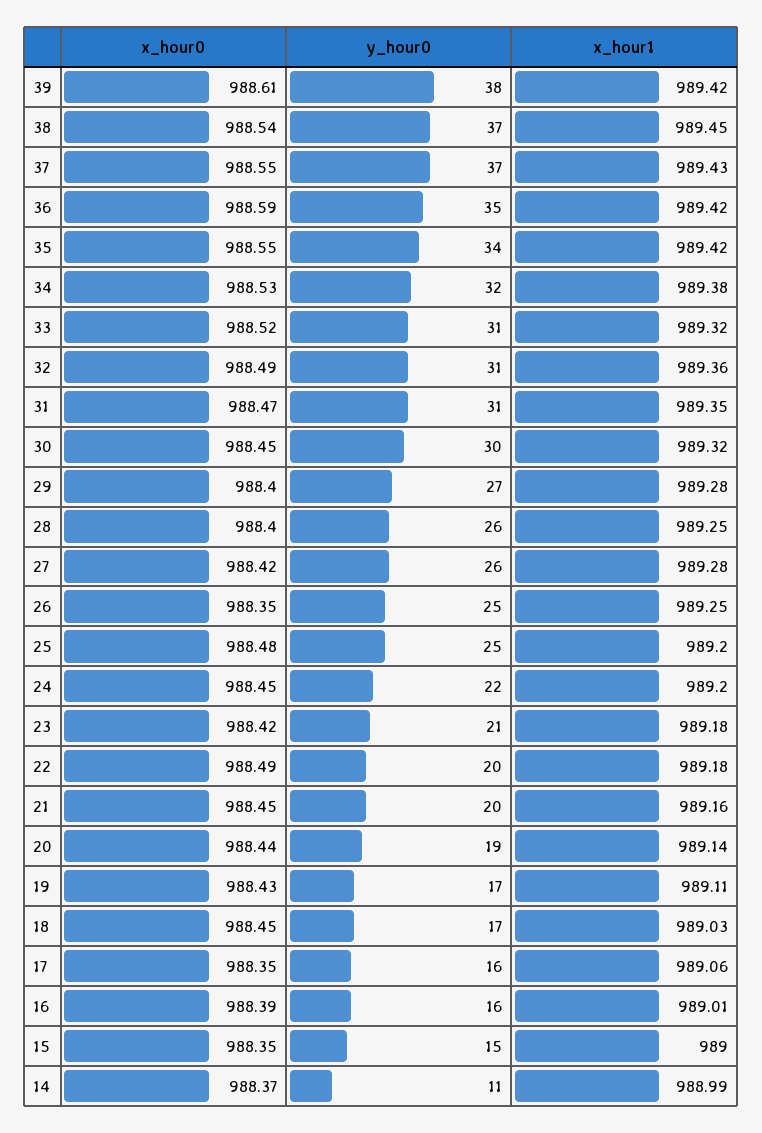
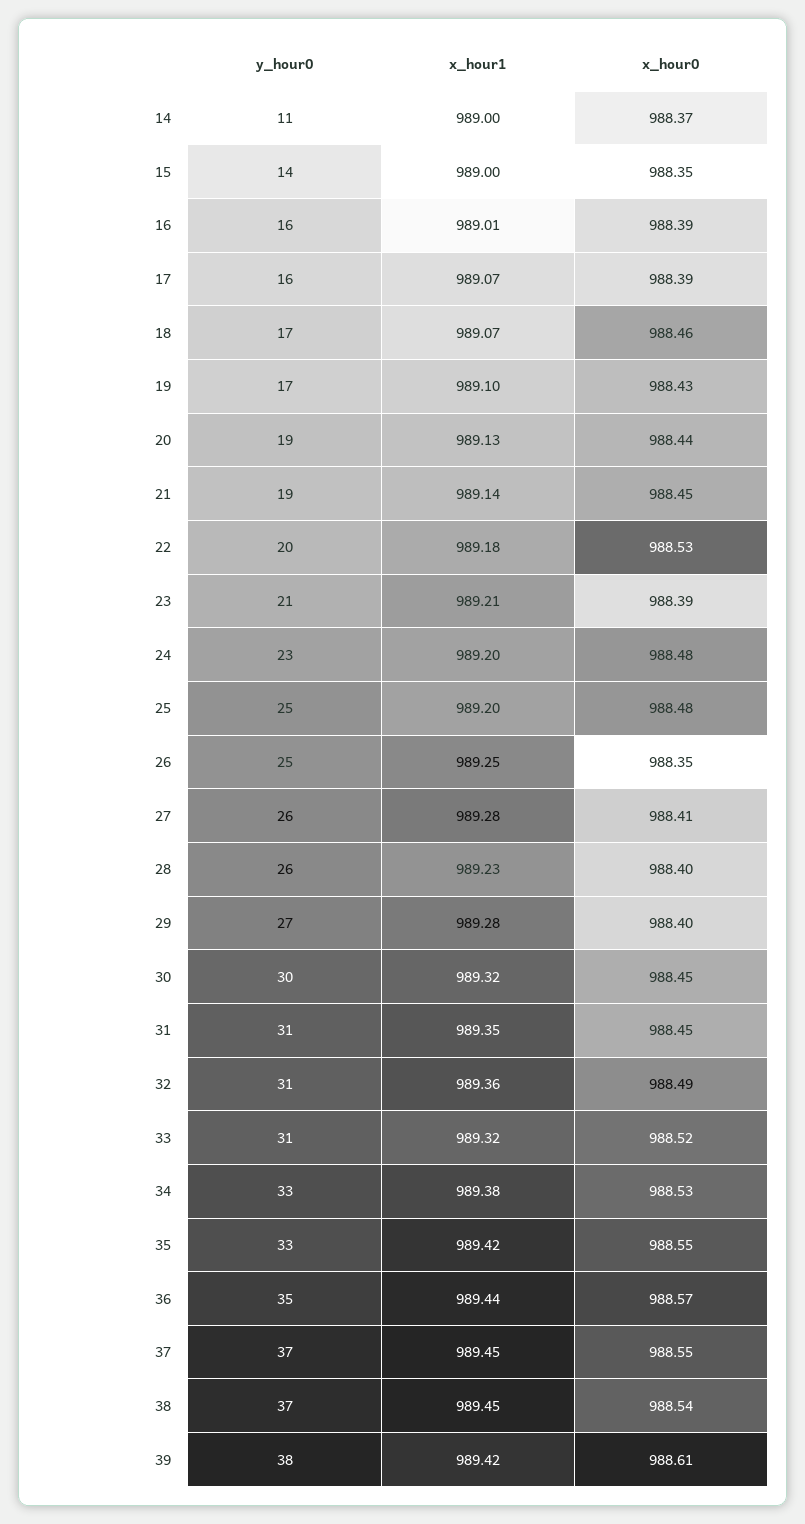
x_hour1, 37: 989.43 -> 989.45
x_hour0, 36: 988.59 -> 988.57
x_hour1, 36: 989.42 -> 989.44
y_hour0, 35: 34 -> 33
y_hour0, 34: 32 -> 33
x_hour0, 31: 988.47 -> 988.45
x_hour1, 28: 989.25 -> 989.23
x_hour0, 27: 988.42 -> 988.41
x_hour0, 24: 988.45 -> 988.48
y_hour0, 24: 22 -> 23
x_hour0, 23: 988.42 -> 988.39
x_hour1, 23: 989.18 -> 989.21
x_hour0, 22: 988.49 -> 988.53
y_hour0, 21: 20 -> 19
x_hour1, 21: 989.16 -> 989.14
x_hour1, 20: 989.14 -> 989.13
x_hour1, 19: 989.11 -> 989.1
x_hour0, 18: 988.45 -> 988.46
x_hour1, 18: 989.03 -> 989.07
x_hour0, 17: 988.35 -> 988.39
x_hour1, 17: 989.06 -> 989.07
y_hour0, 15: 15 -> 14
x_hour1, 14: 988.99 -> 989

